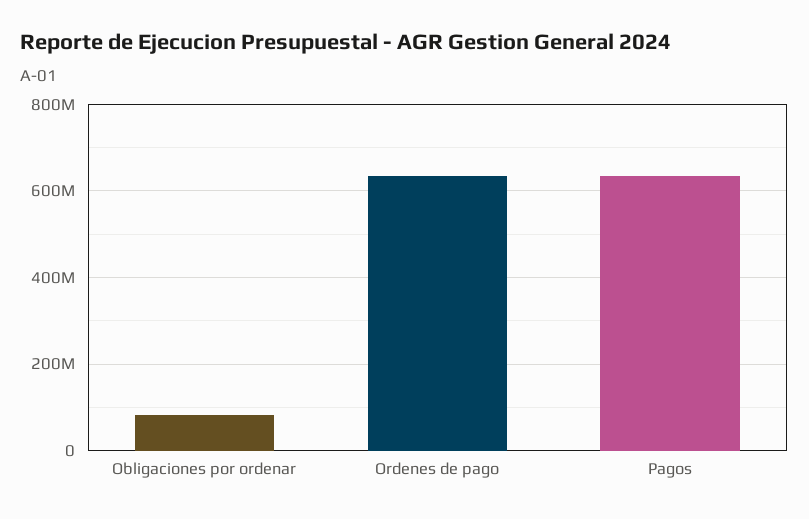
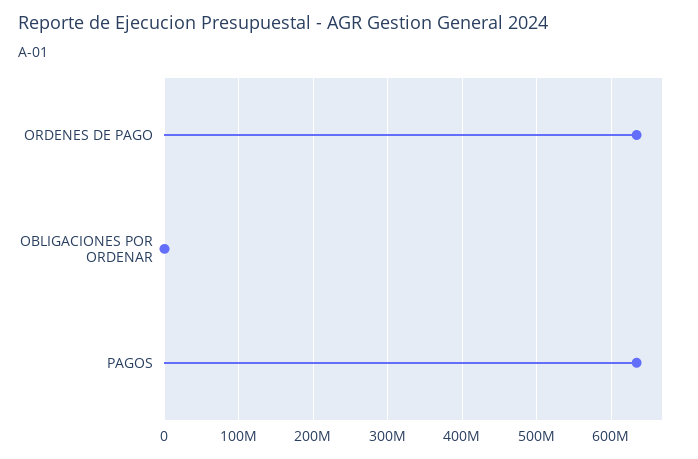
Obligaciones por ordenar: 80000000 -> 0

